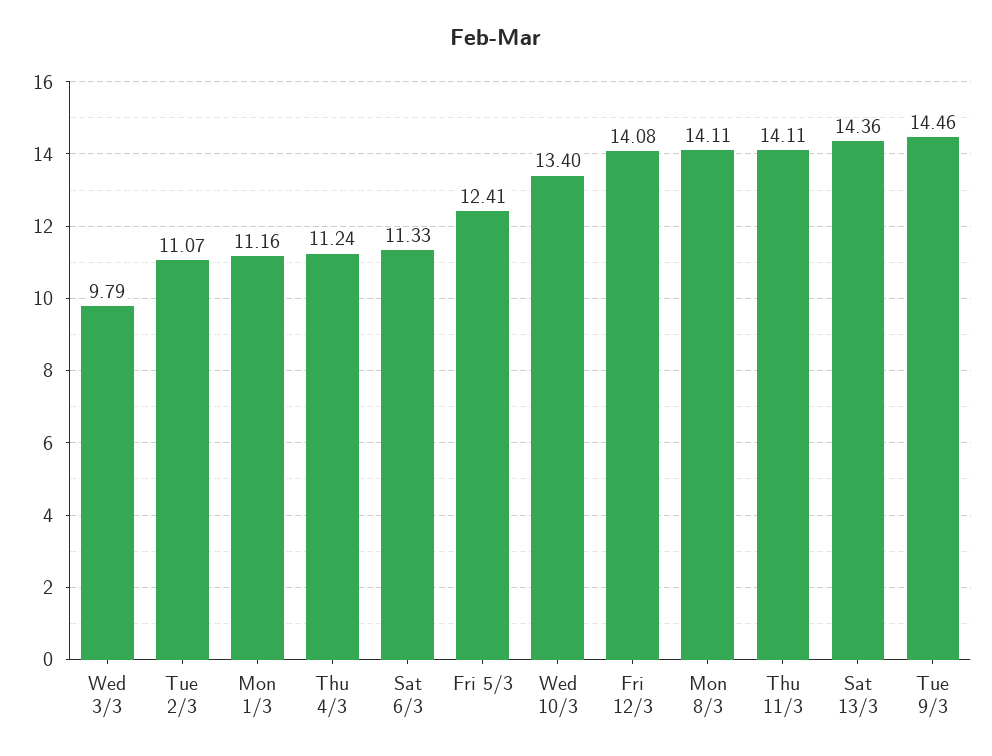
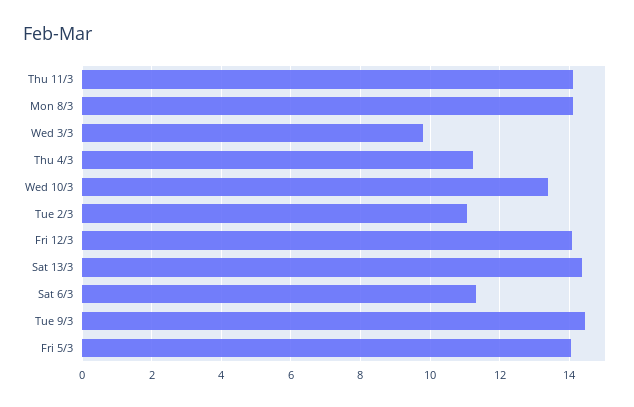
Mon 1/3: 11.16 -> none
Fri 5/3: 12.41 -> 14

